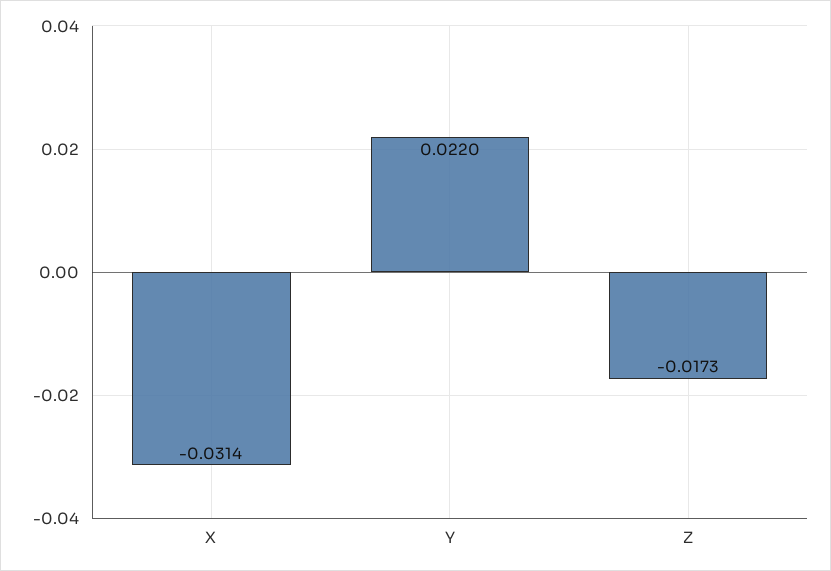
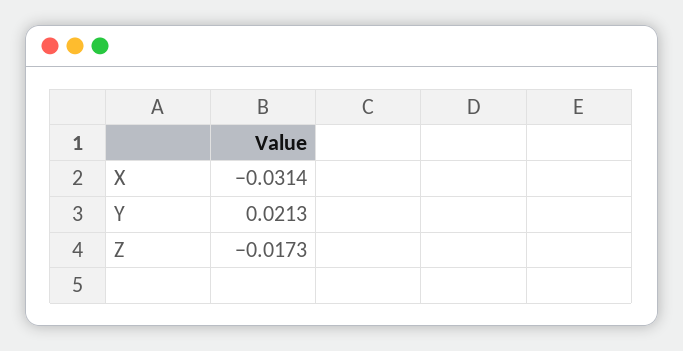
Y: 0.022 -> 0.0213

